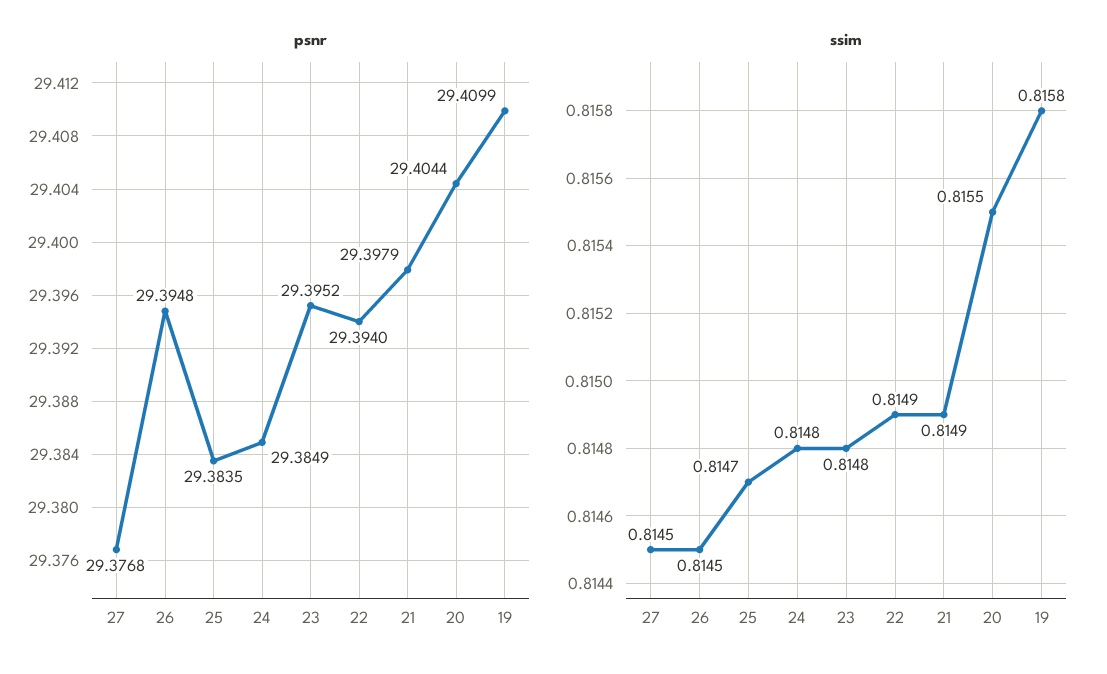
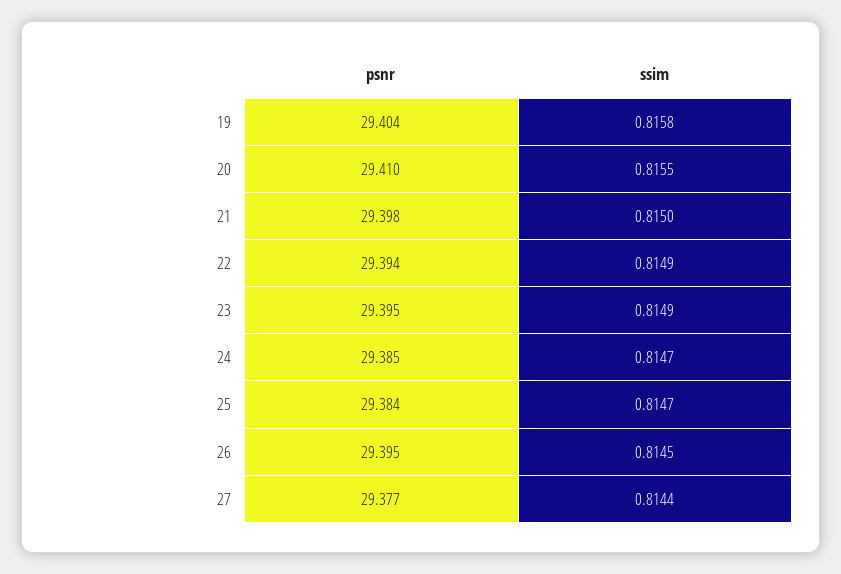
psnr, 20: 29.4044 -> 29.41
psnr, 19: 29.4099 -> 29.404
ssim, 27: 0.8145 -> 0.8144
ssim, 24: 0.8148 -> 0.8147
ssim, 23: 0.8148 -> 0.8149
ssim, 21: 0.8149 -> 0.815

